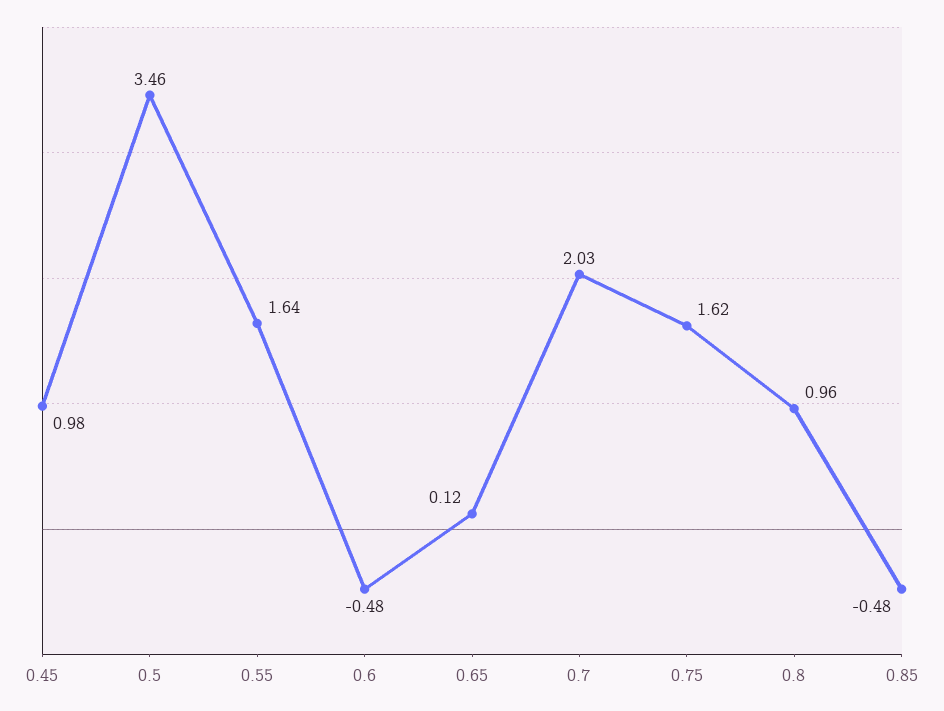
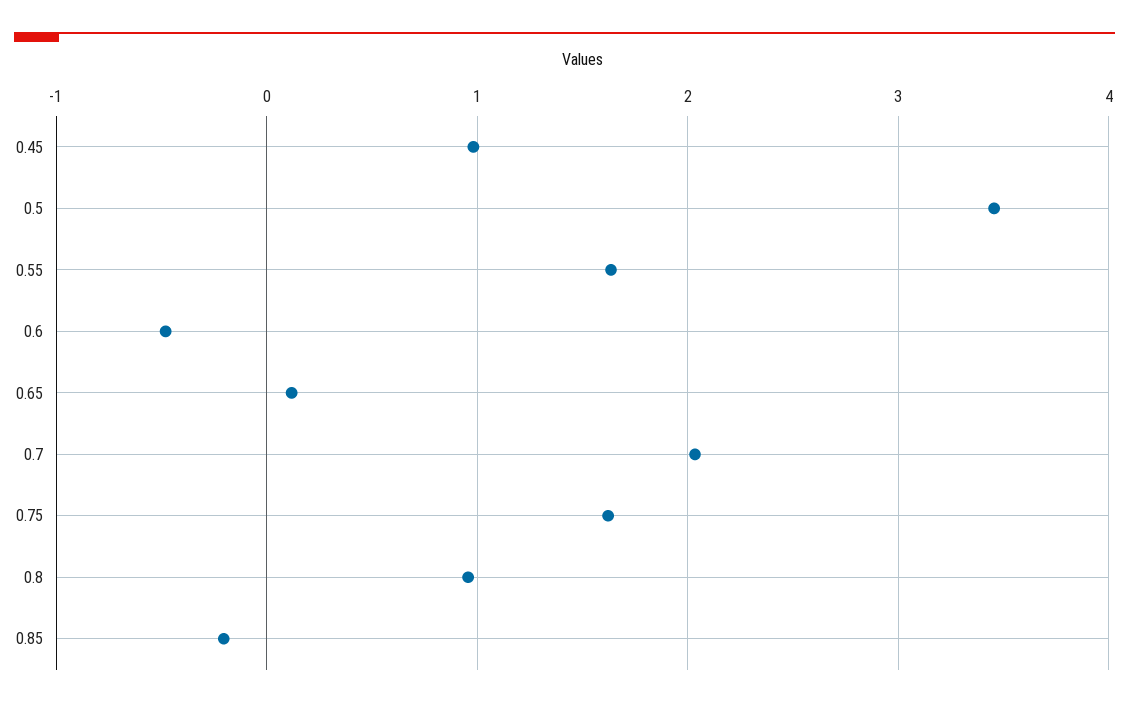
0.85: -0.48 -> -0.2

